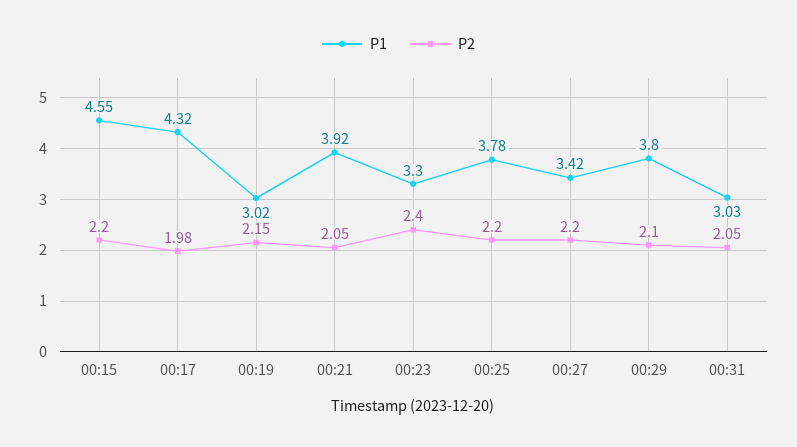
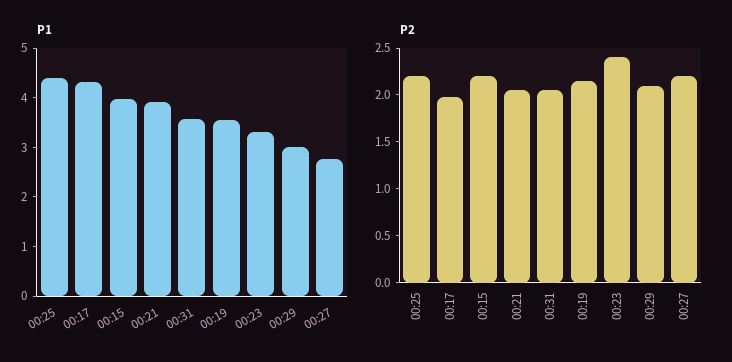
P1, 00:15: 4.55 -> 4
P1, 00:19: 3.02 -> 3.6
P1, 00:25: 3.78 -> 4.4
P1, 00:27: 3.42 -> 2.8
P1, 00:29: 3.8 -> 3
P1, 00:31: 3.03 -> 3.6

